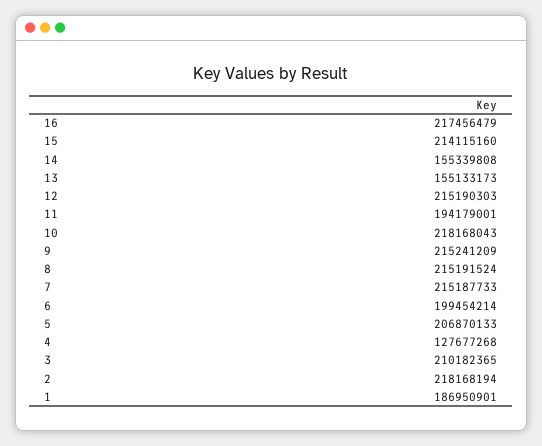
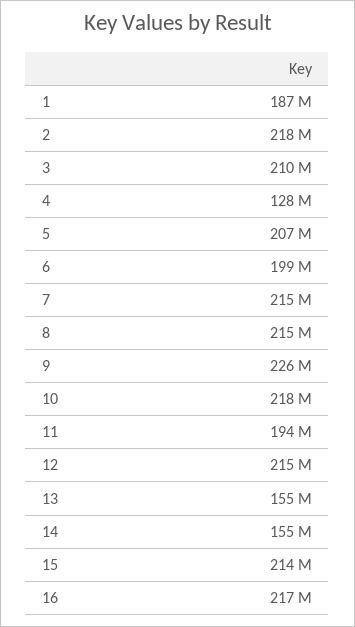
9: 215241209 -> 226000000

